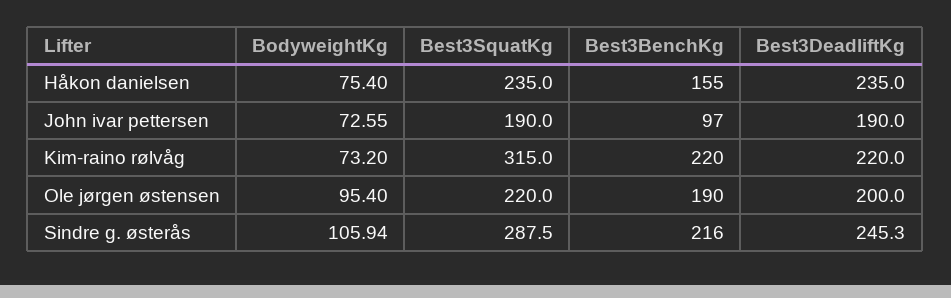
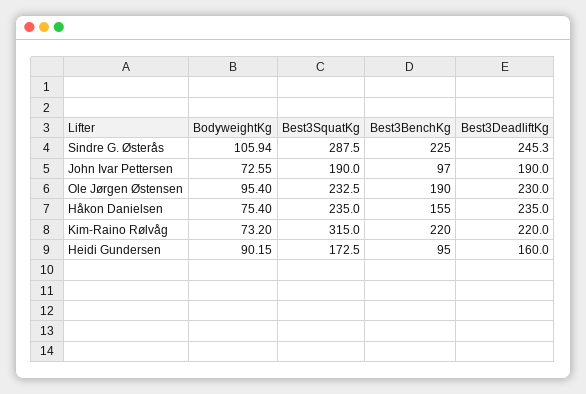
Best3SquatKg, Ole jørgen østensen: 220 -> 232.5
Best3DeadliftKg, Ole jørgen østensen: 200 -> 230
Best3BenchKg, Sindre g. østerås: 216 -> 225
BodyweightKg, Heidi Gundersen: none -> 90.15
Best3SquatKg, Heidi Gundersen: none -> 172.5
Best3BenchKg, Heidi Gundersen: none -> 95
Best3DeadliftKg, Heidi Gundersen: none -> 160

